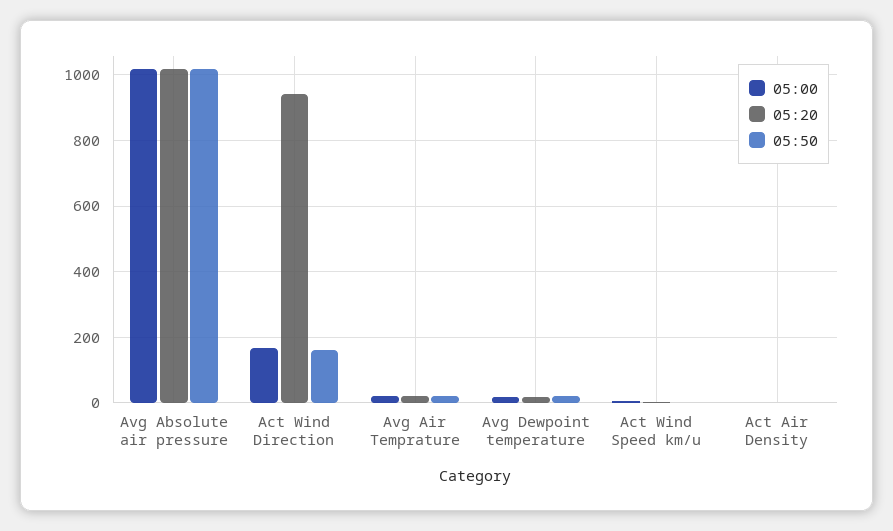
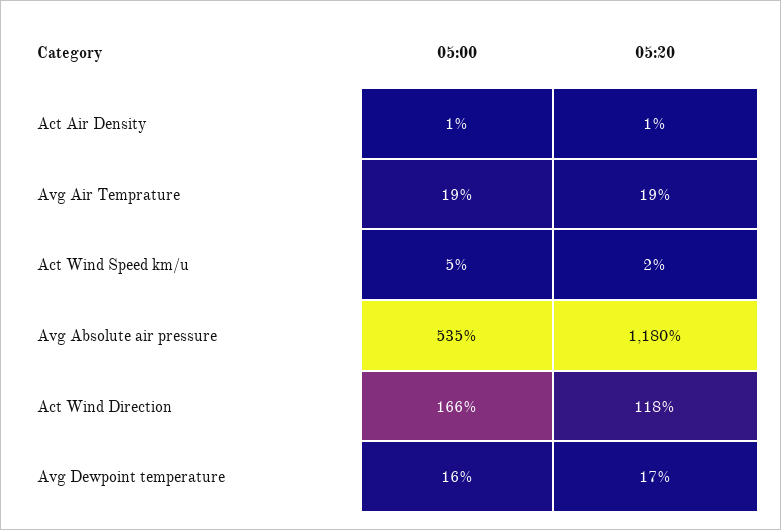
05:00, Avg Absolute air pressure: 1020 -> 535
05:20, Avg Absolute air pressure: 1020 -> 1180
05:50, Avg Absolute air pressure: 1020 -> none
05:20, Act Wind Direction: 940 -> 118
05:50, Act Wind Direction: 160 -> none
05:50, Avg Air Temprature: 20 -> none
05:50, Avg Dewpoint temperature: 20 -> none
05:50, Act Wind Speed km/u: 0 -> none
05:50, Act Air Density: 0 -> none

